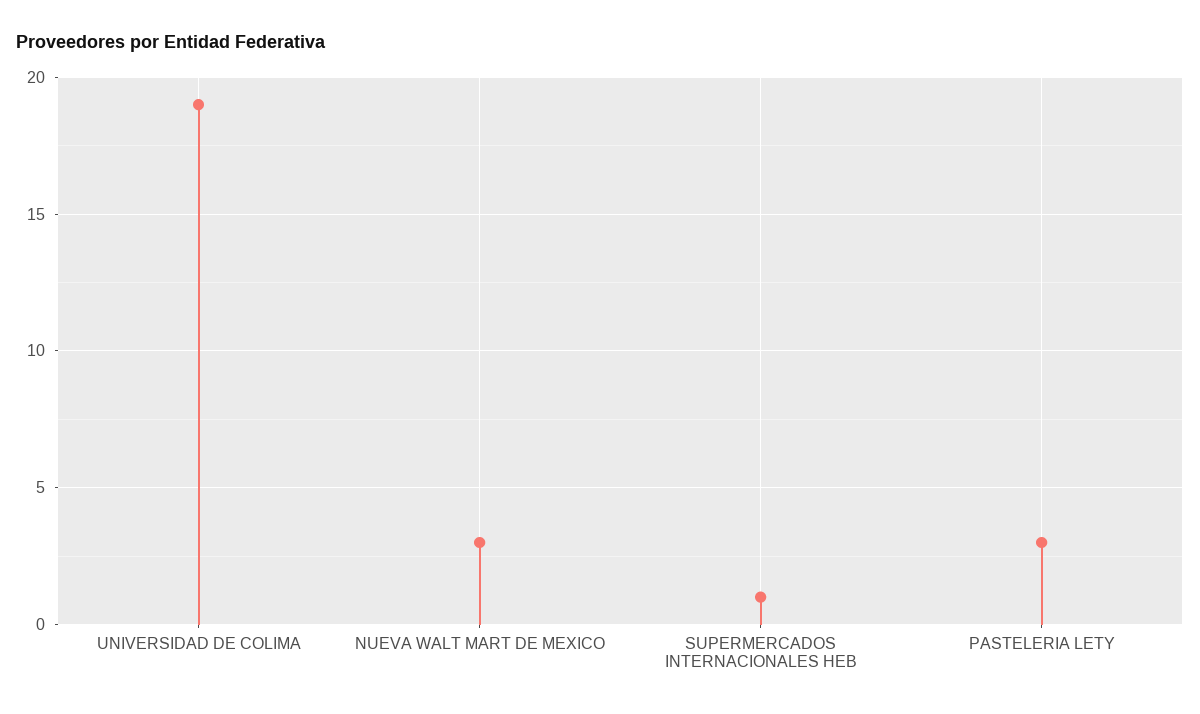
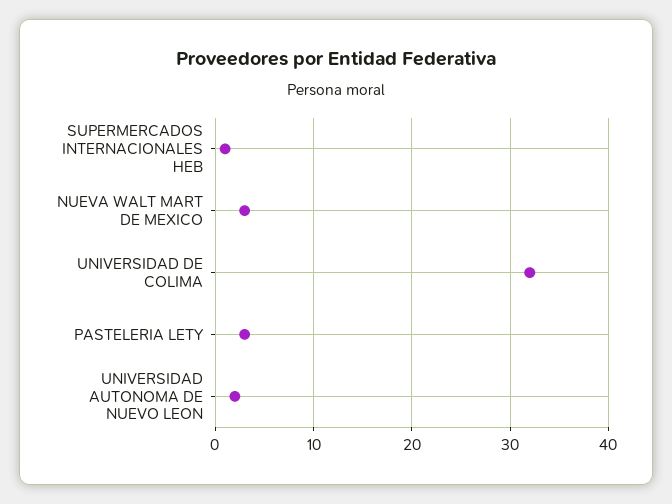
UNIVERSIDAD DE COLIMA: 19 -> 32
UNIVERSIDAD AUTONOMA DE NUEVO LEON: none -> 2

